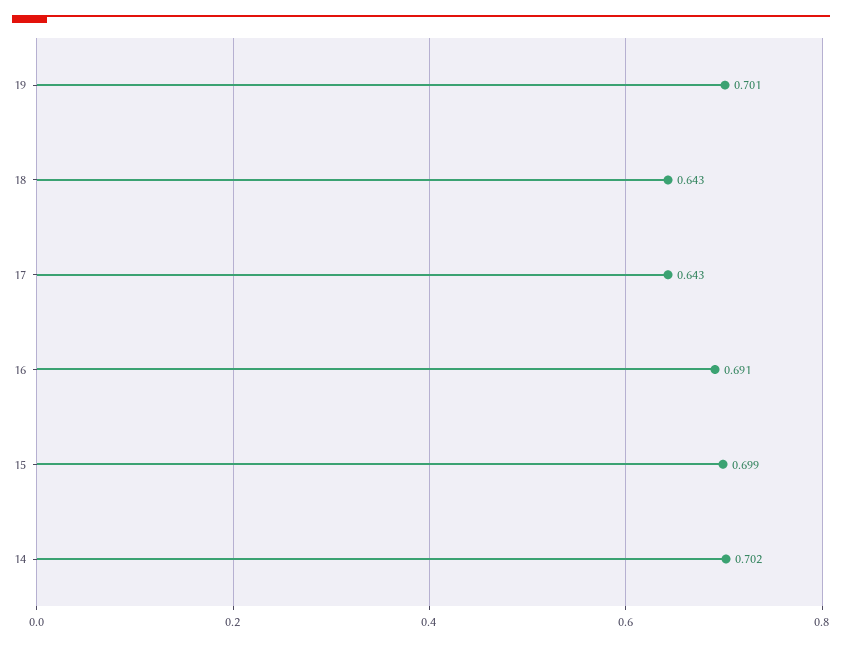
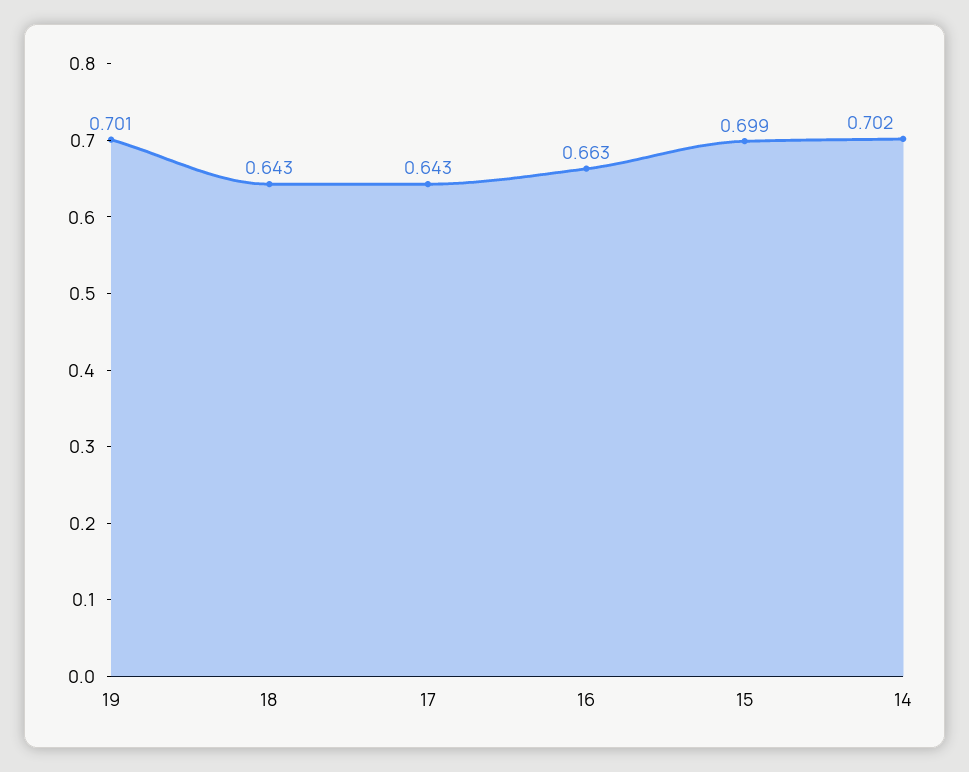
16: 0.691 -> 0.663

